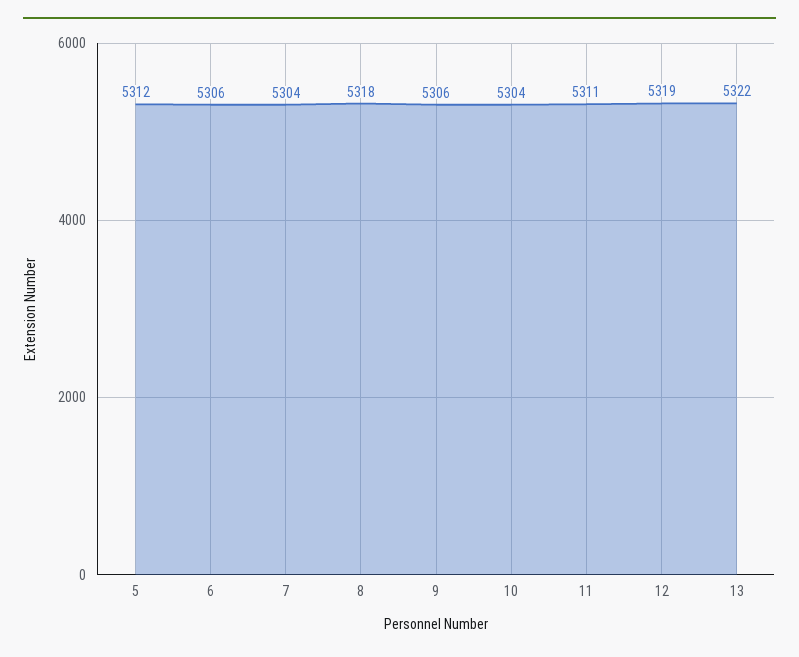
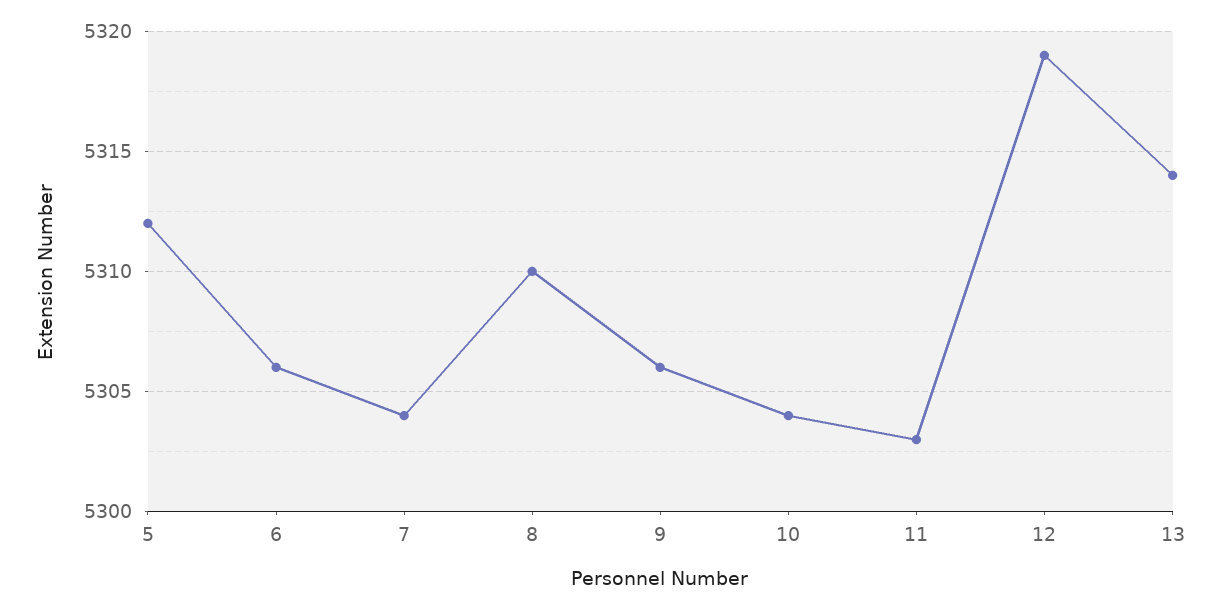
8: 5318 -> 5310
11: 5311 -> 5303
13: 5322 -> 5314

